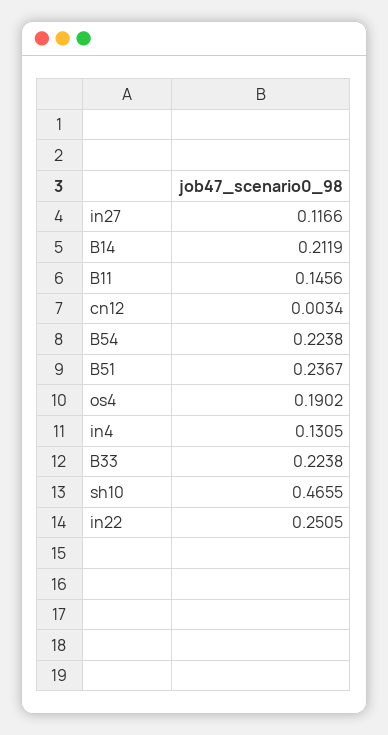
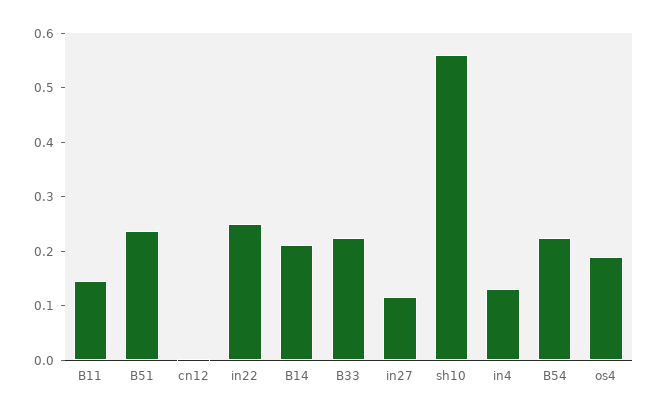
sh10: 0.4655 -> 0.56

